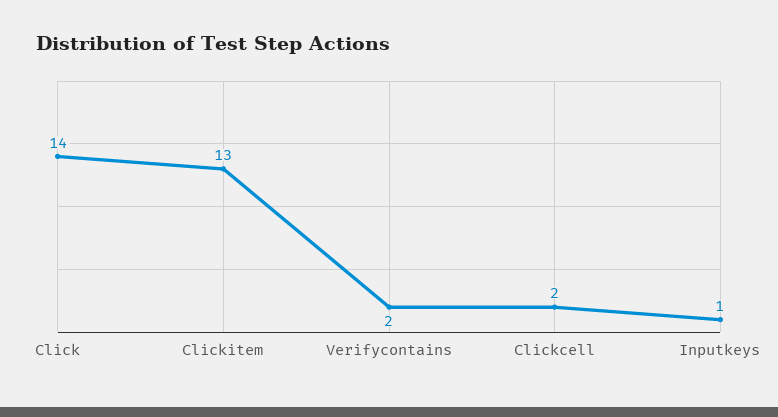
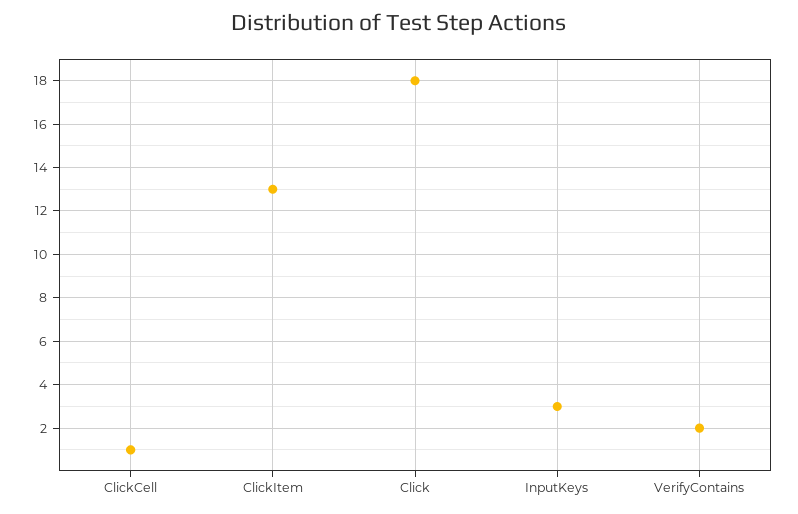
Click: 14 -> 18
Clickcell: 2 -> 1
Inputkeys: 1 -> 3

